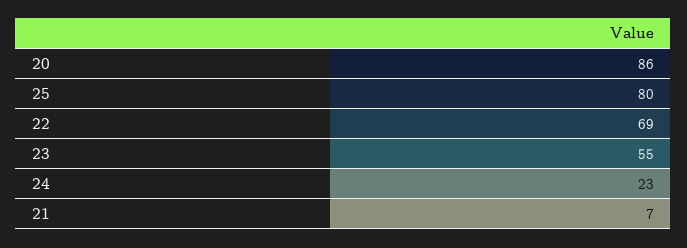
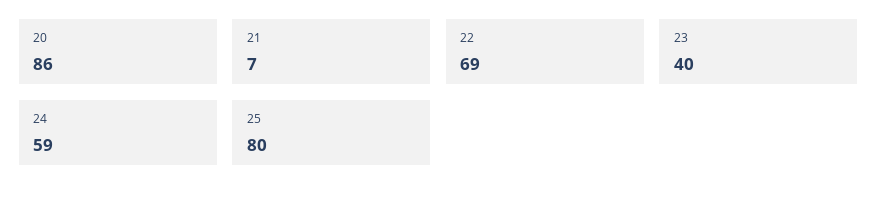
23: 55 -> 40
24: 23 -> 59

